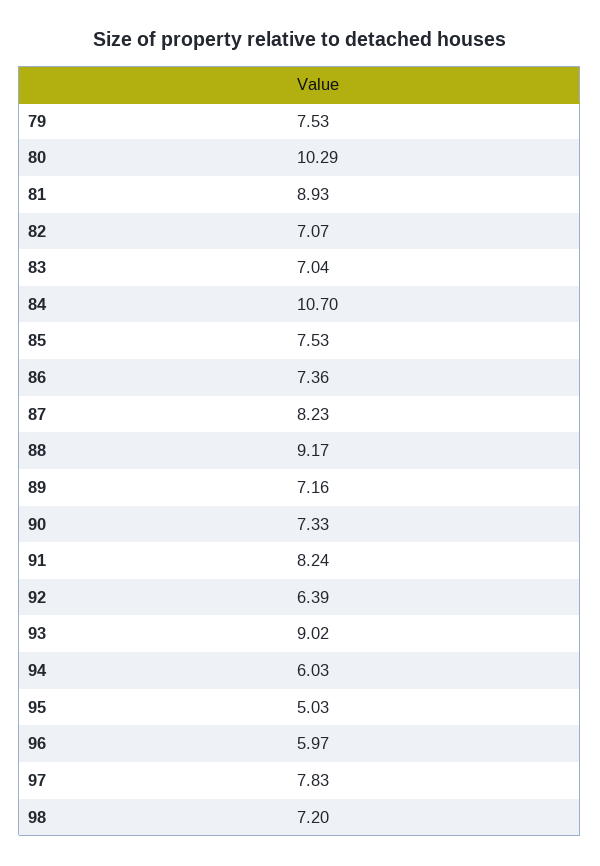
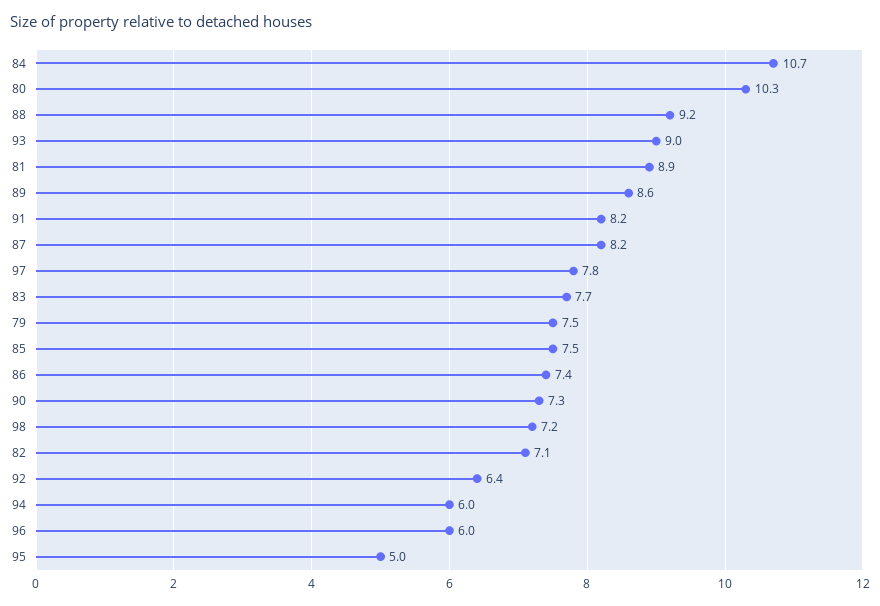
83: 7.04 -> 7.7
89: 7.16 -> 8.6

